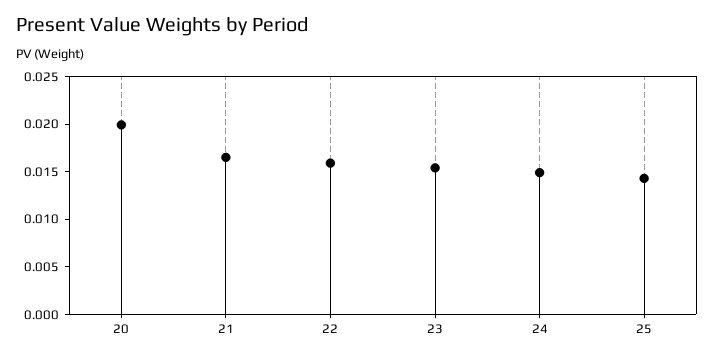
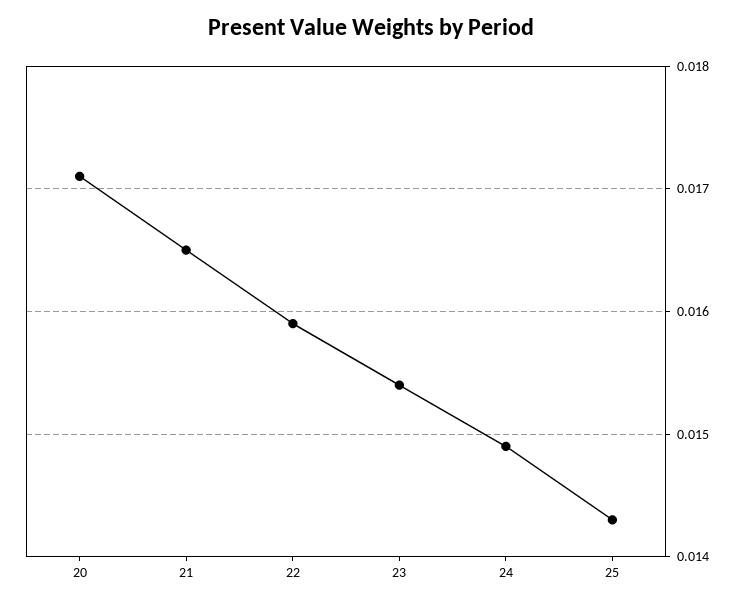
20: 0.02 -> 0.0171

